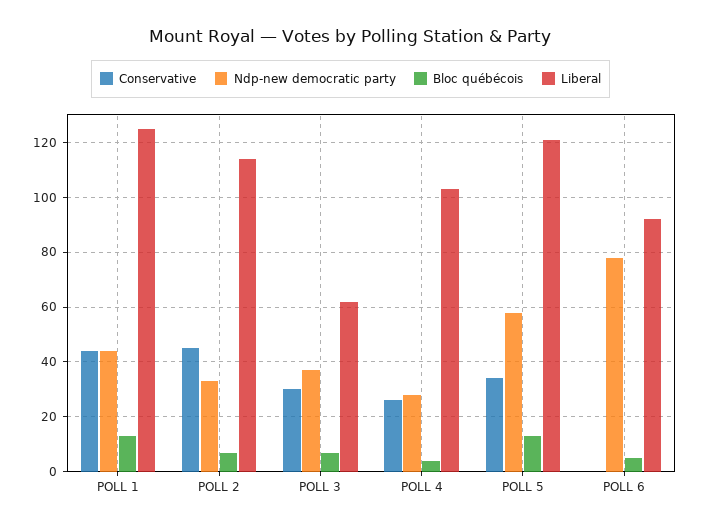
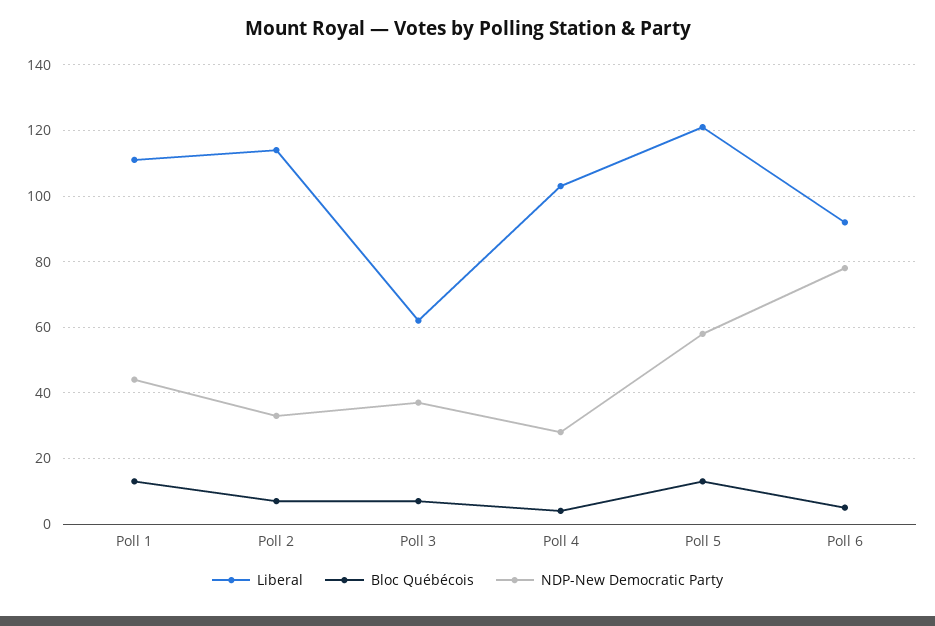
Conservative, POLL 1: 45 -> none
Liberal, POLL 1: 125 -> 110
Conservative, POLL 2: 45 -> none
Conservative, POLL 3: 30 -> none
Conservative, POLL 4: 25 -> none
Conservative, POLL 5: 35 -> none
Conservative, POLL 6: 0 -> none

